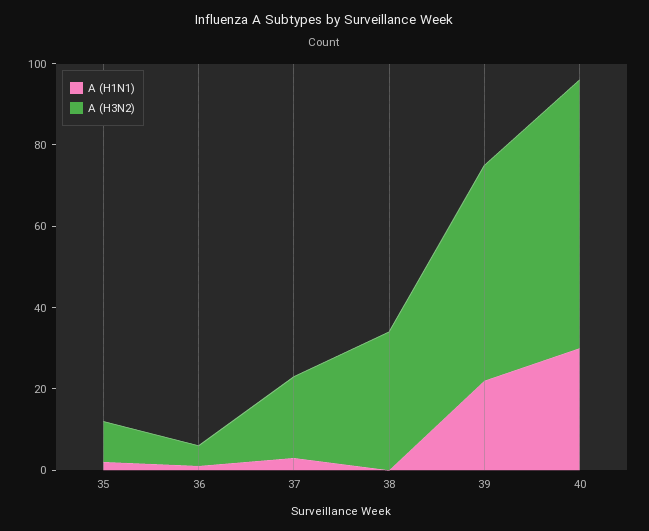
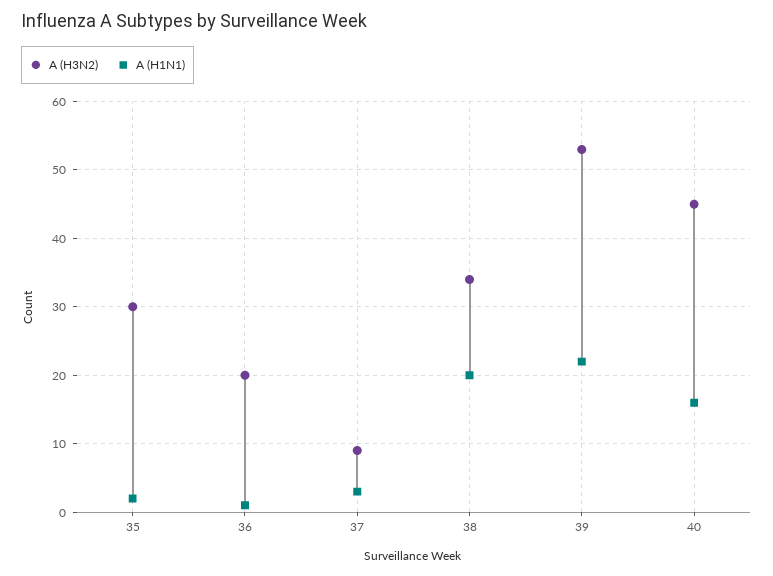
A (H3N2), 35: 10 -> 30
A (H3N2), 36: 5 -> 20
A (H3N2), 37: 20 -> 9
A (H1N1), 38: 0 -> 20
A (H1N1), 40: 30 -> 16
A (H3N2), 40: 65 -> 45

